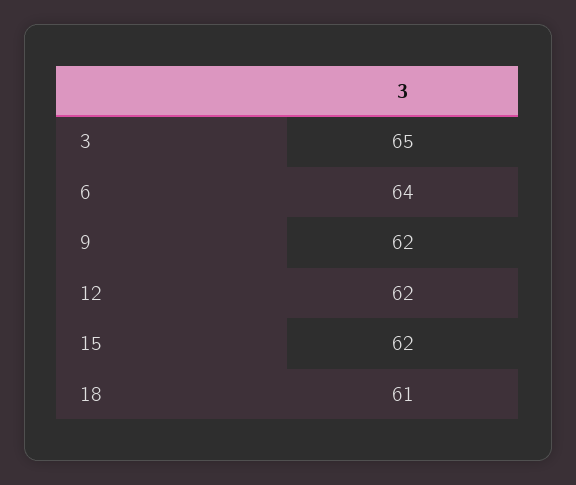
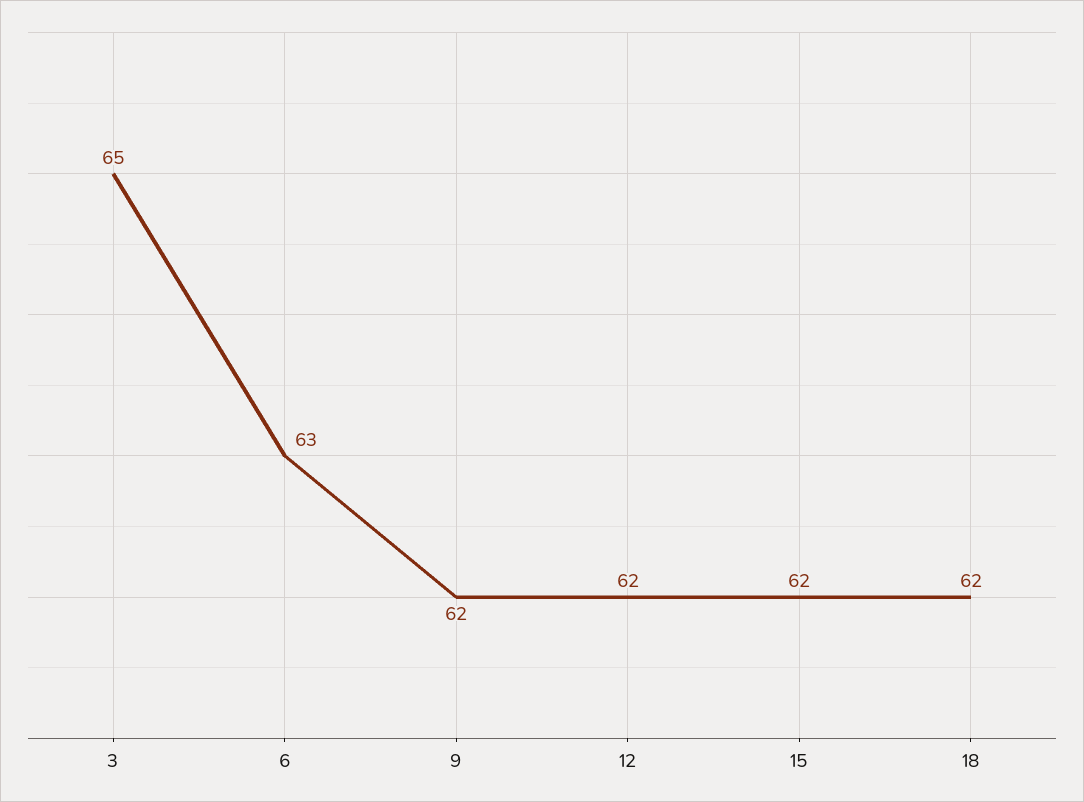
6: 64 -> 63
18: 61 -> 62

